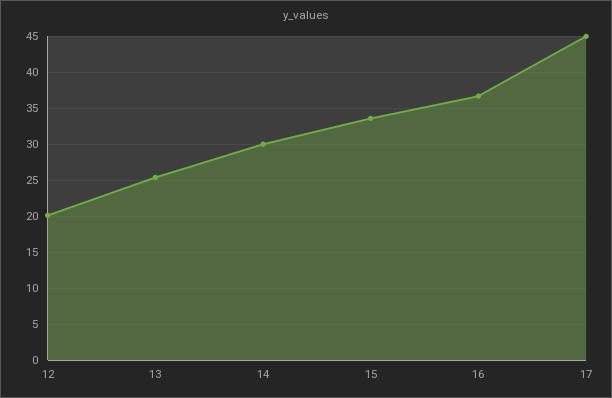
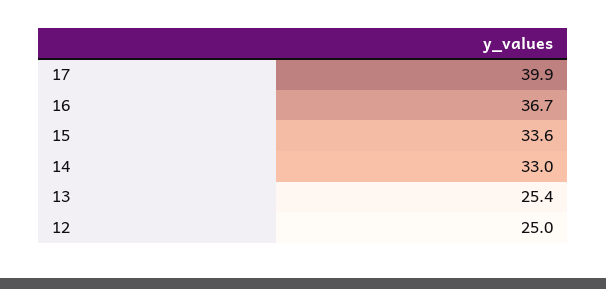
12: 20 -> 25
14: 30 -> 33
17: 45 -> 39.9

